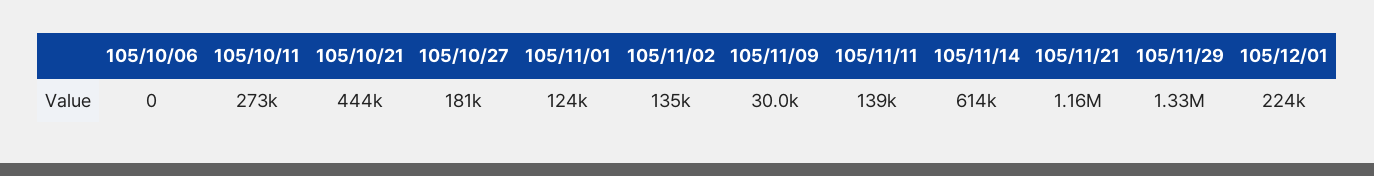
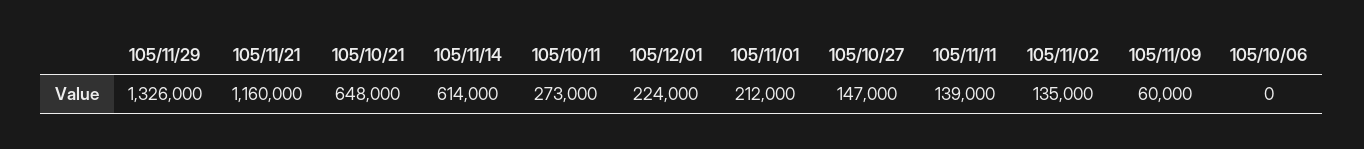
105/10/21: 444000 -> 648000
105/10/27: 181000 -> 147000
105/11/01: 124000 -> 212000
105/11/09: 30000 -> 60000

